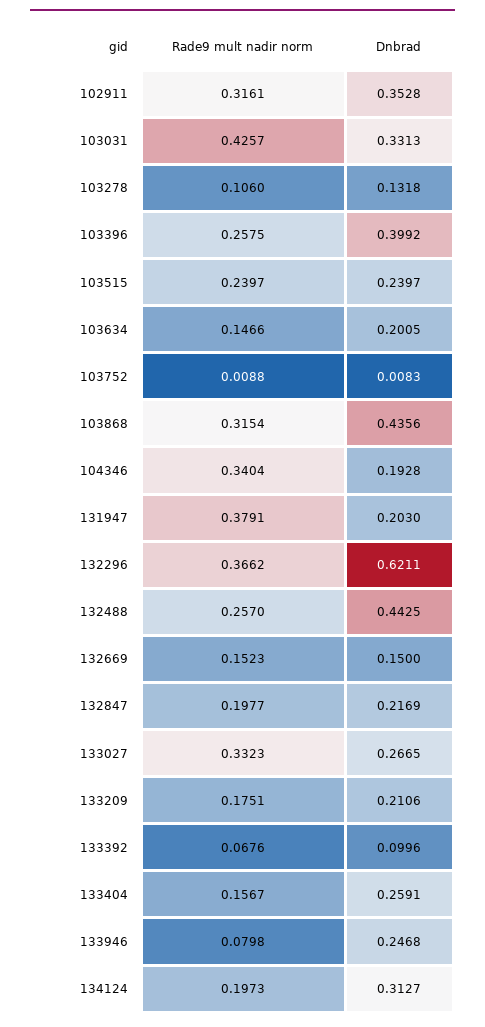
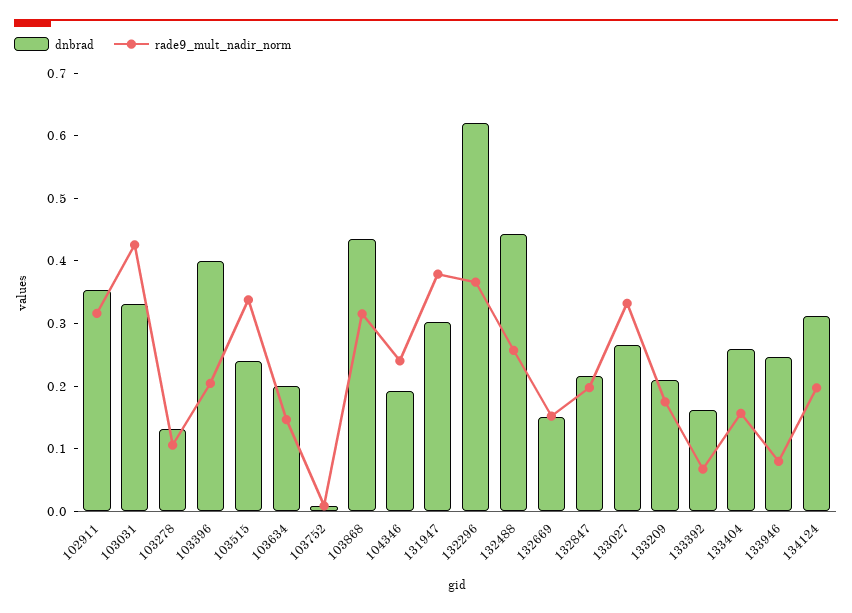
Rade9 mult nadir norm, 103396: 0.2575 -> 0.2
Rade9 mult nadir norm, 103515: 0.2397 -> 0.34
Rade9 mult nadir norm, 104346: 0.3404 -> 0.24
Dnbrad, 131947: 0.203 -> 0.3
Dnbrad, 133392: 0.0996 -> 0.16

